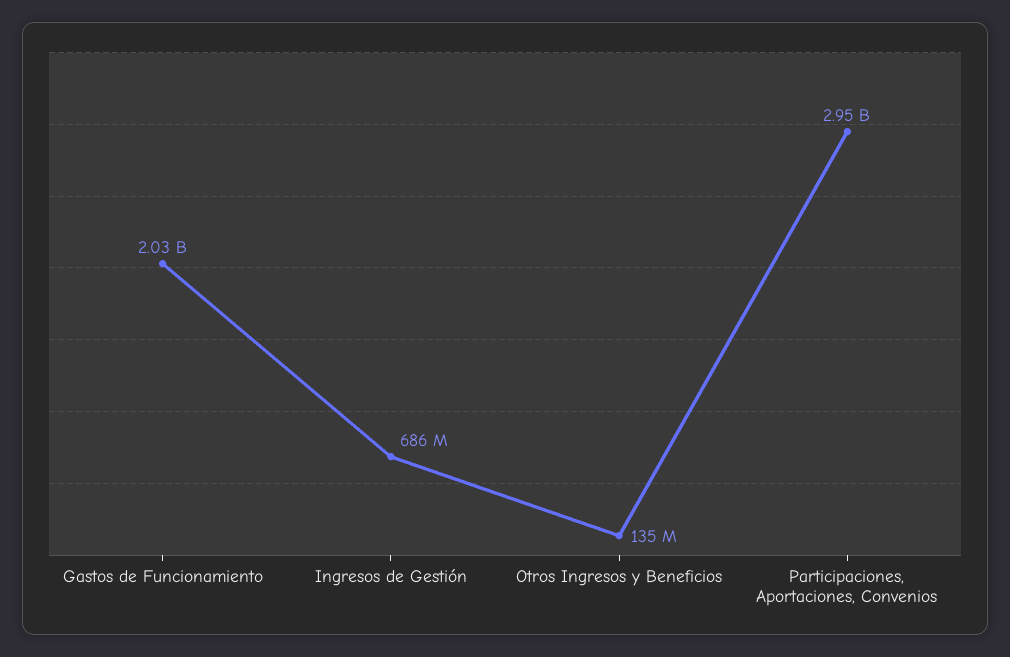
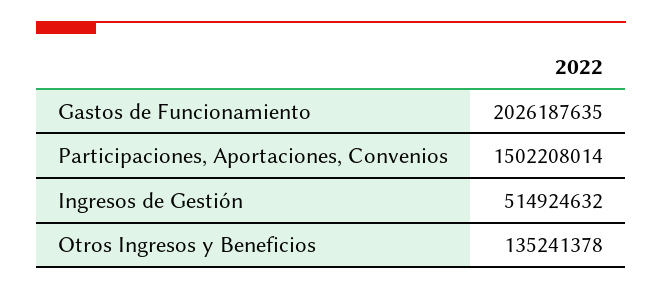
Ingresos de Gestión: 686000000 -> 514924632
Participaciones, Aportaciones, Convenios: 2950000000 -> 1502208014

